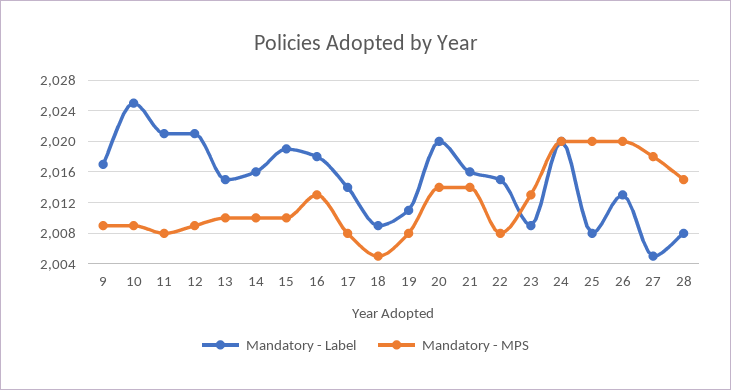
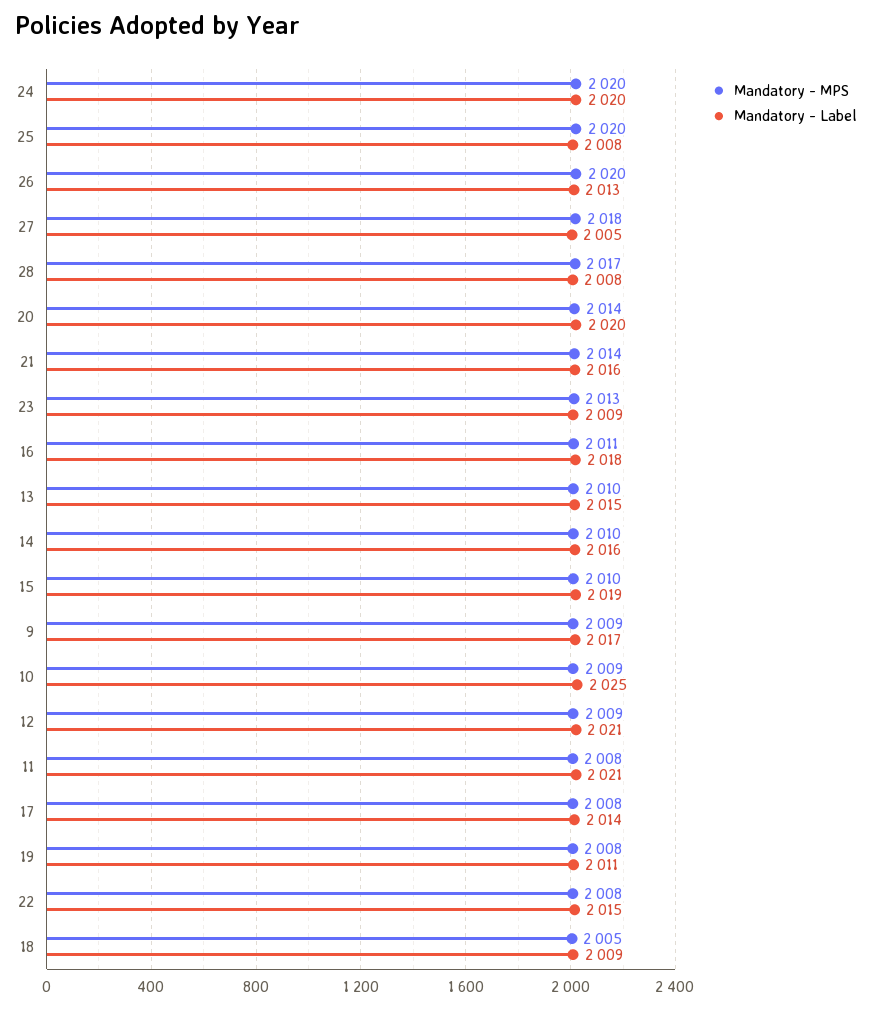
Mandatory - MPS, 16: 2013 -> 2011
Mandatory - MPS, 28: 2015 -> 2017

